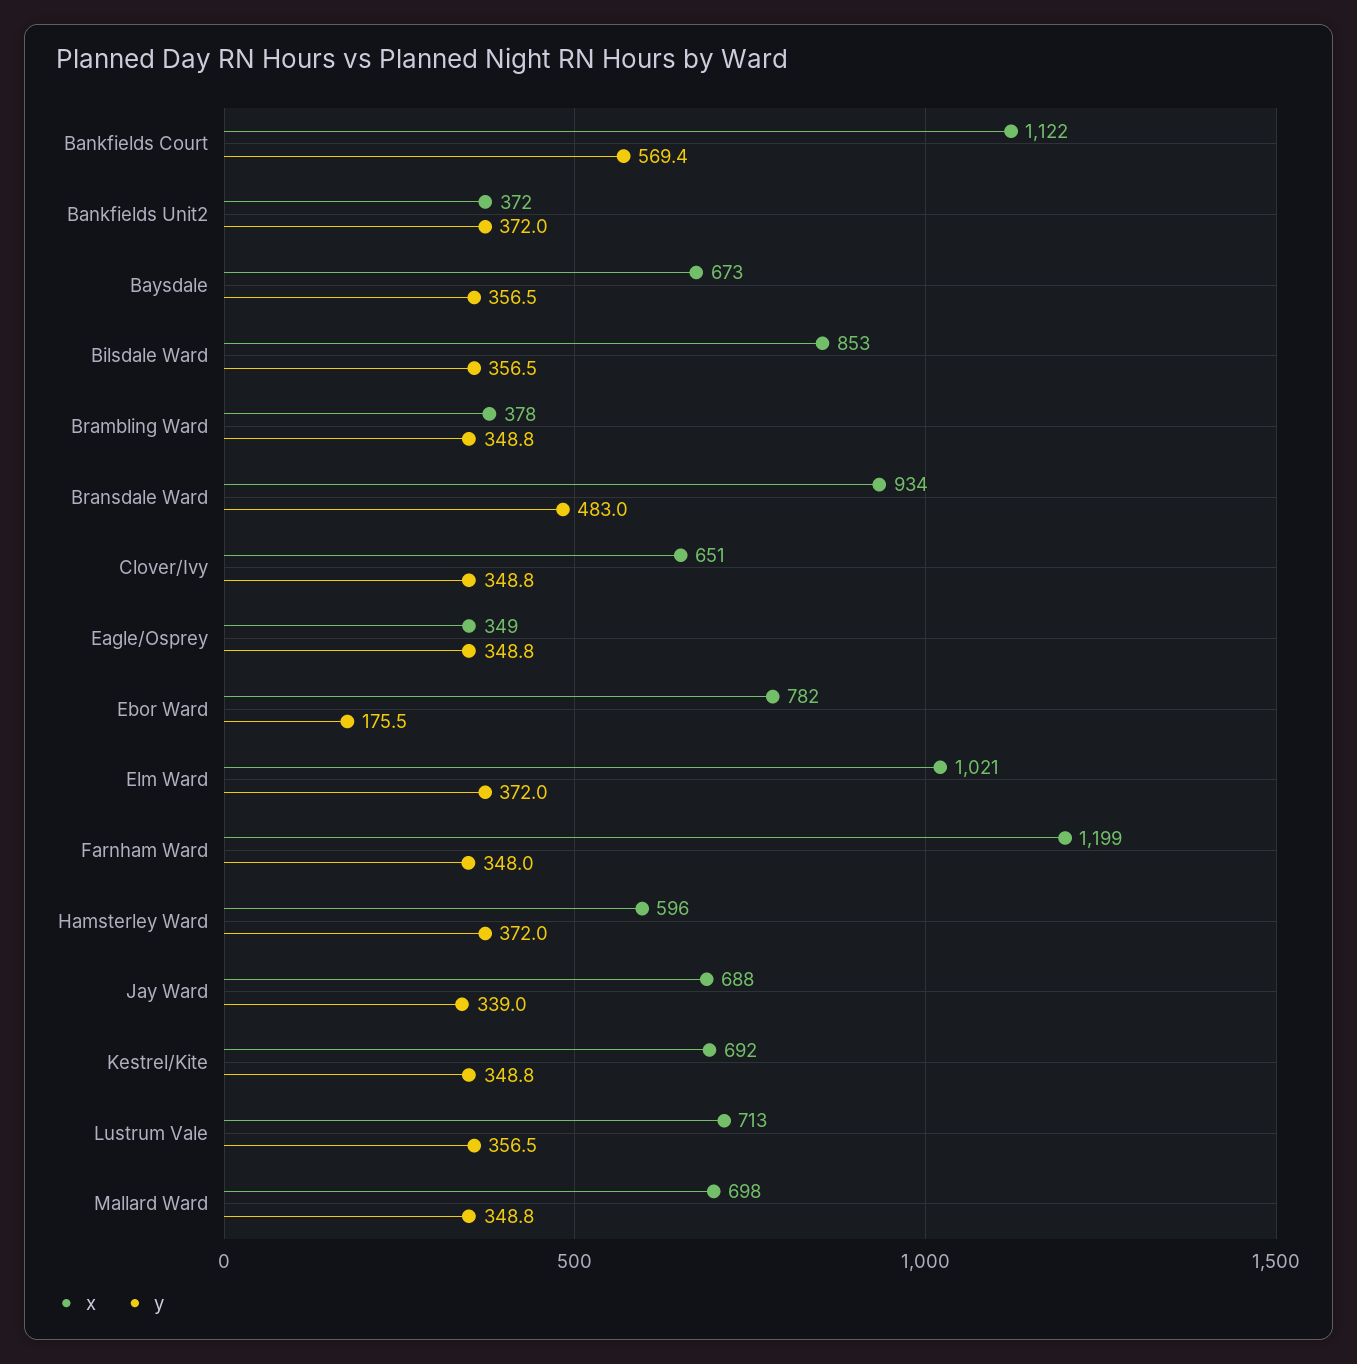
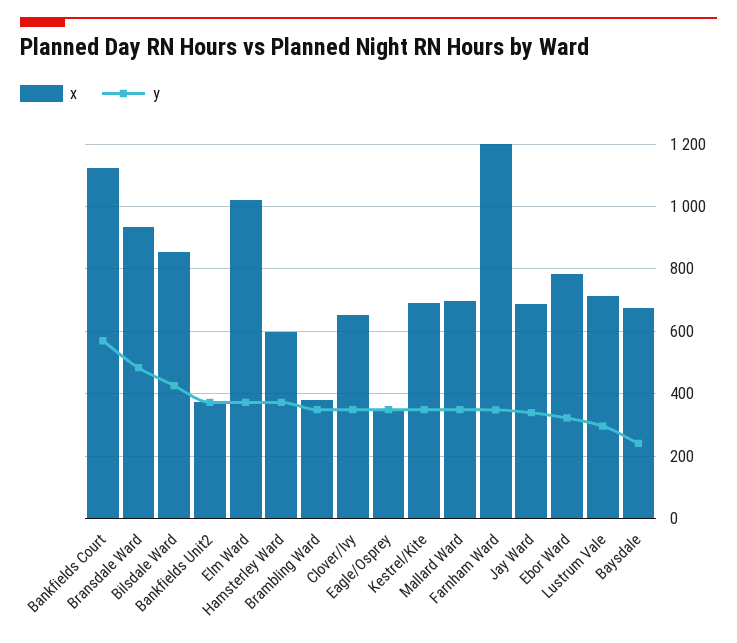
y, Baysdale: 356.5 -> 240
y, Bilsdale Ward: 356.5 -> 420
y, Ebor Ward: 175.5 -> 320
y, Lustrum Vale: 356.5 -> 300

